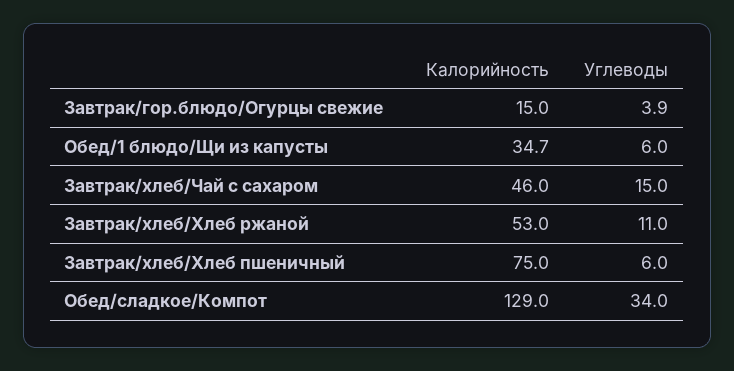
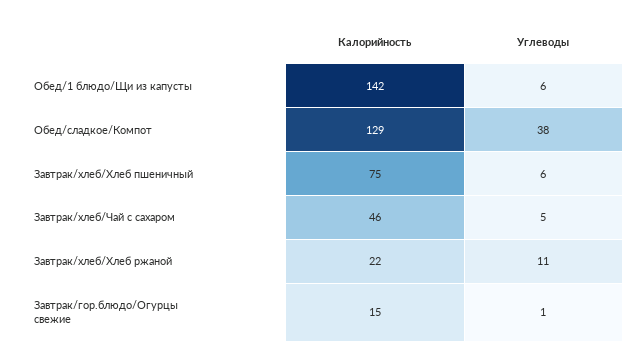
Углеводы, Завтрак/гор.блюдо/Огурцы свежие: 3.9 -> 1
Калорийность, Обед/1 блюдо/Щи из капусты: 34.7 -> 142
Углеводы, Завтрак/хлеб/Чай с сахаром: 15 -> 5
Калорийность, Завтрак/хлеб/Хлеб ржаной: 53 -> 22
Углеводы, Обед/сладкое/Компот: 34 -> 38

